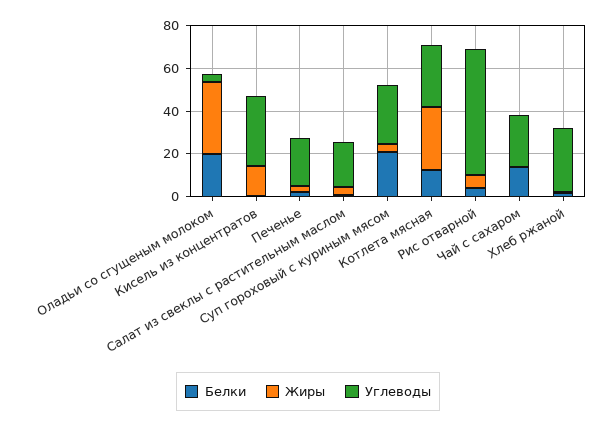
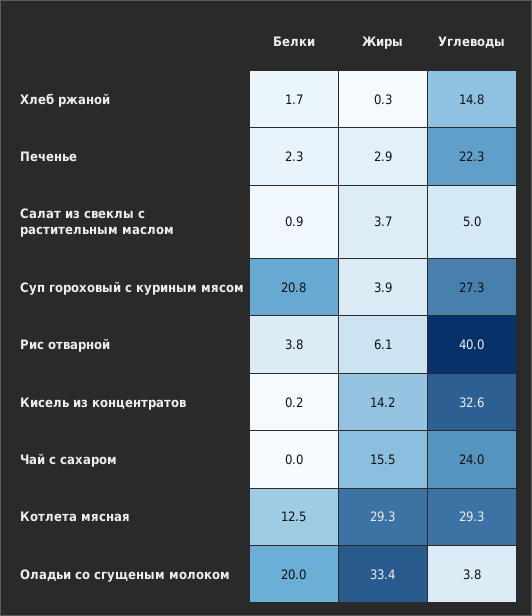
Углеводы, Салат из свеклы с растительным маслом: 20 -> 5
Углеводы, Рис отварной: 60 -> 40
Белки, Чай с сахаром: 15 -> 0
Жиры, Чай с сахаром: 0 -> 15.5
Углеводы, Хлеб ржаной: 30 -> 14.8

